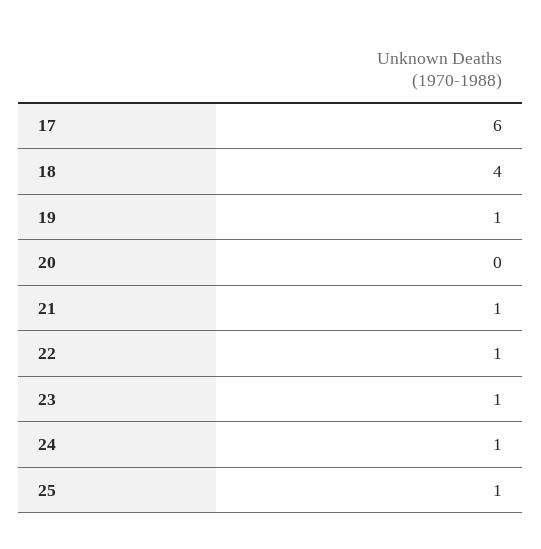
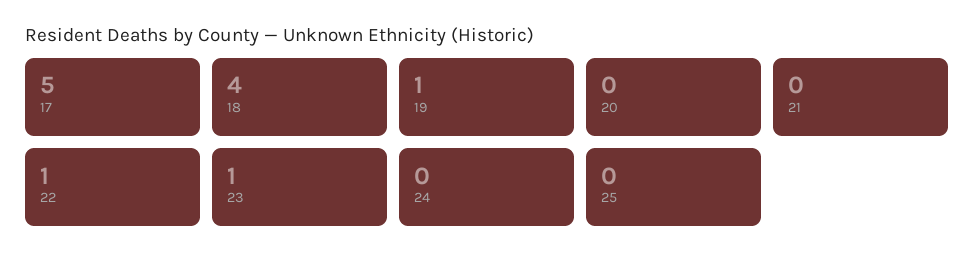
17: 6 -> 5
21: 1 -> 0
24: 1 -> 0
25: 1 -> 0

